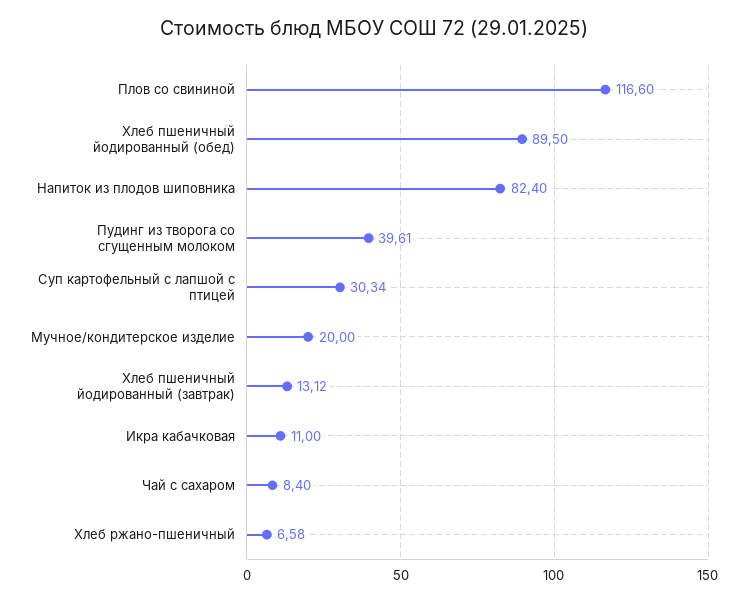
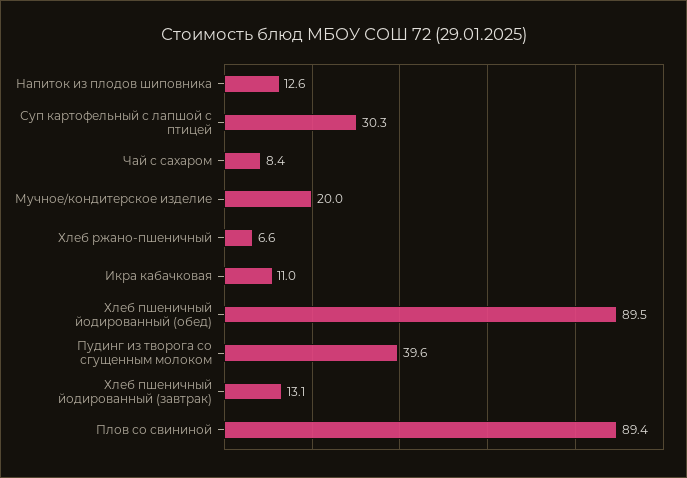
Плов со свининой: 116.6 -> 89.4
Напиток из плодов шиповника: 82.4 -> 12.6

